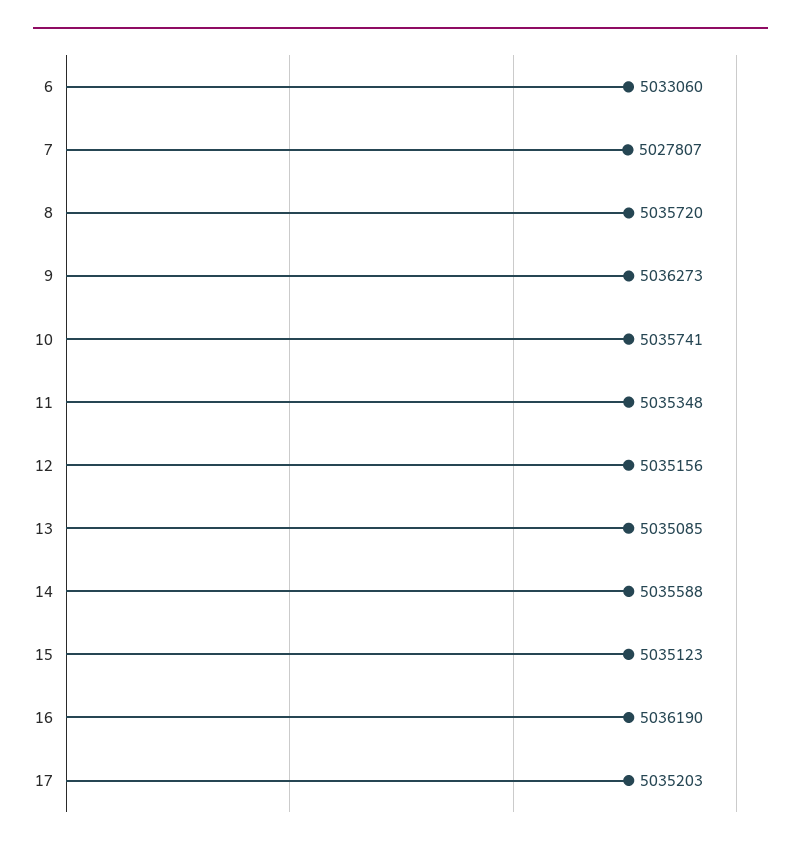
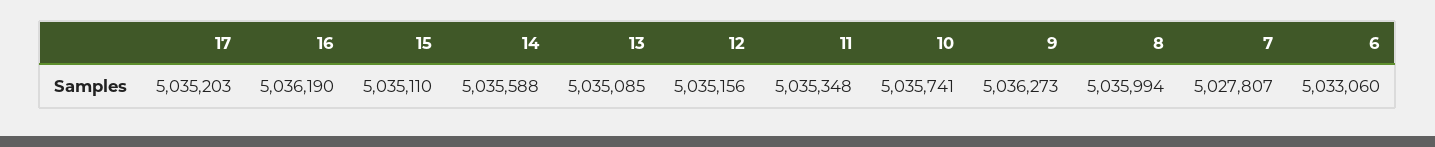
8: 5035720 -> 5035994
15: 5035123 -> 5035110

